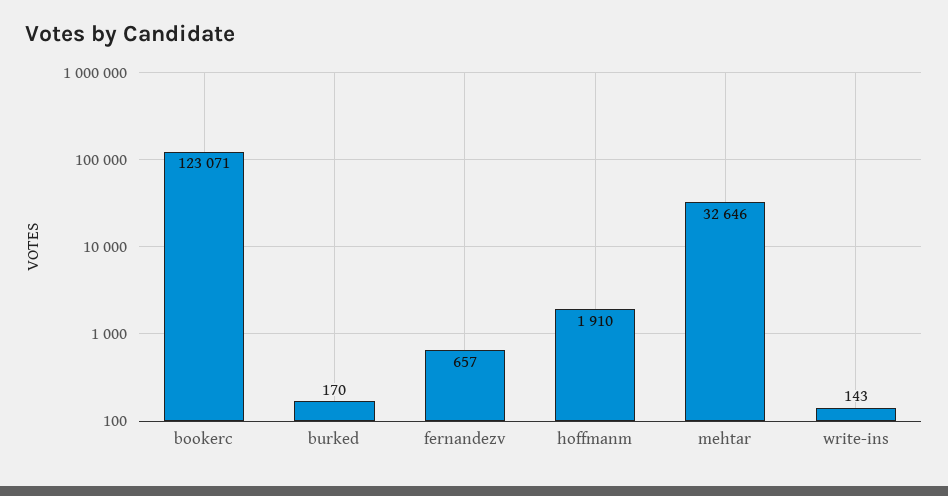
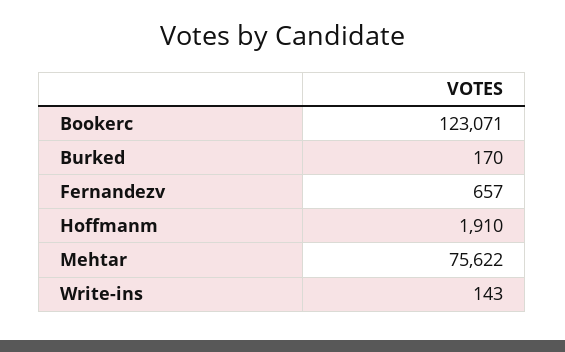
mehtar: 32646 -> 75622

